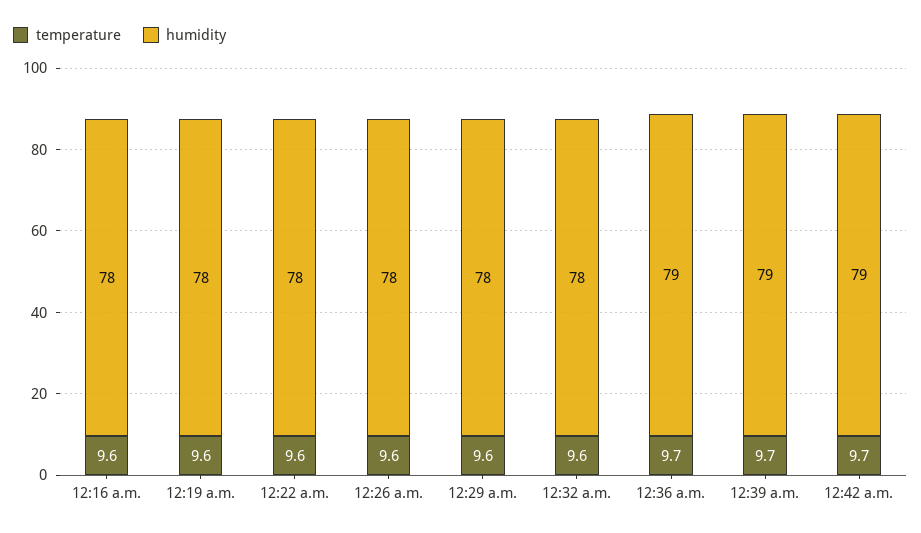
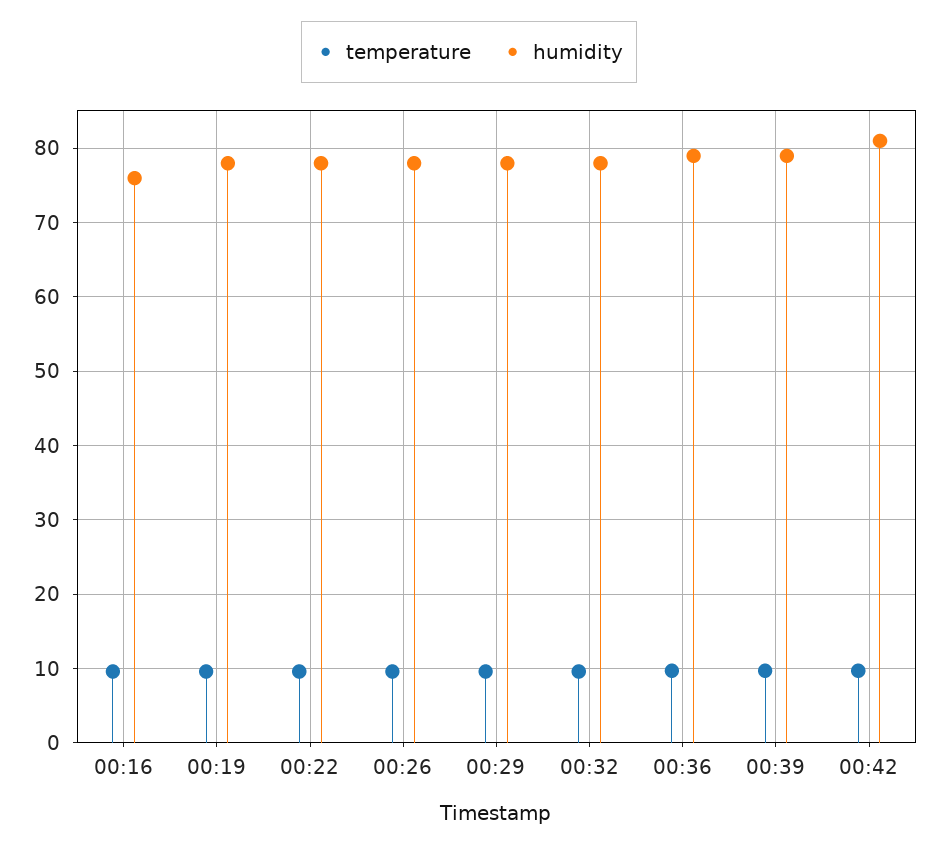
humidity, 12:16 a.m.: 78 -> 76
humidity, 12:42 a.m.: 79 -> 81

